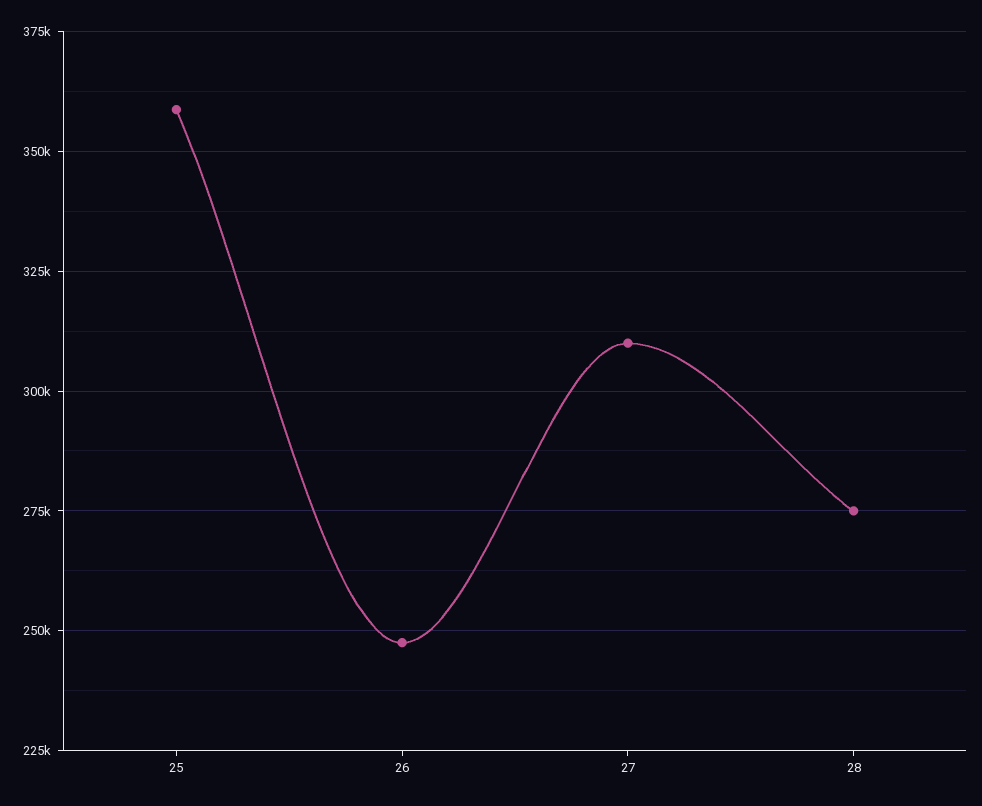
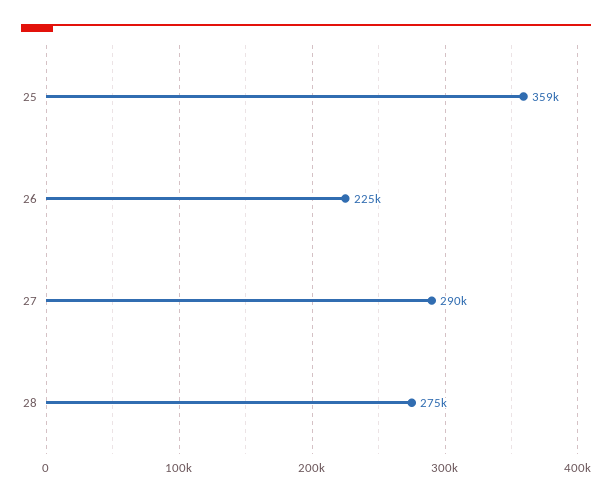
26: 247500 -> 225000
27: 310000 -> 290000

